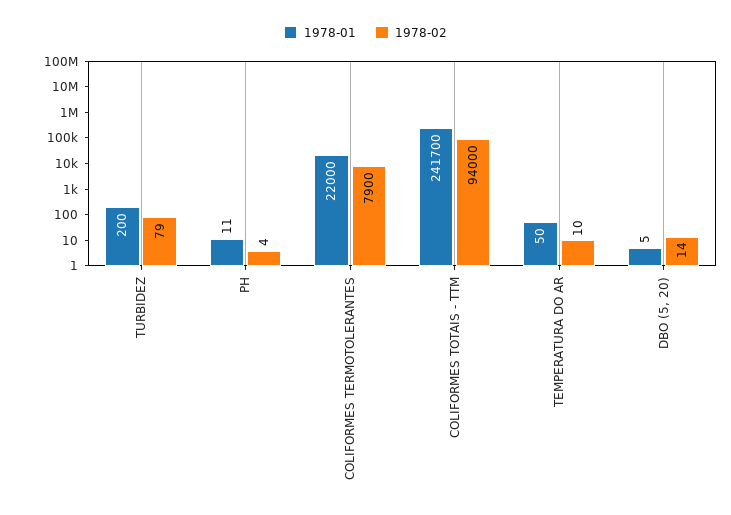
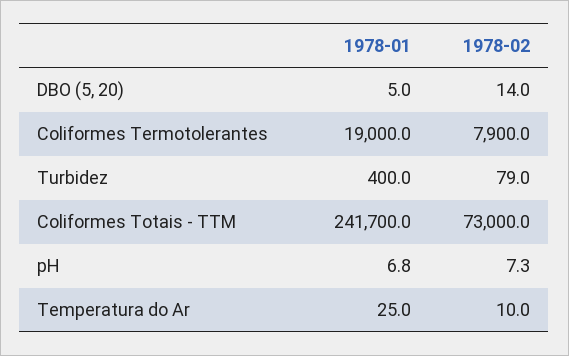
1978-01, TURBIDEZ: 200 -> 400
1978-01, PH: 11 -> 6.8
1978-02, PH: 4 -> 7.3
1978-01, COLIFORMES TERMOTOLERANTES: 22000 -> 19000
1978-02, COLIFORMES TOTAIS - TTM: 94000 -> 73000
1978-01, TEMPERATURA DO AR: 50 -> 25

